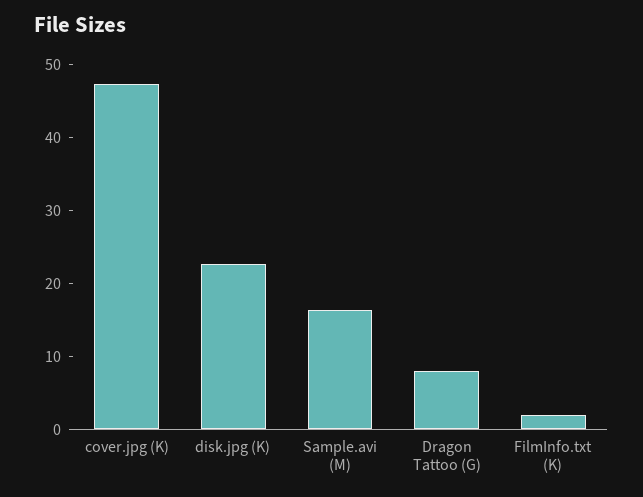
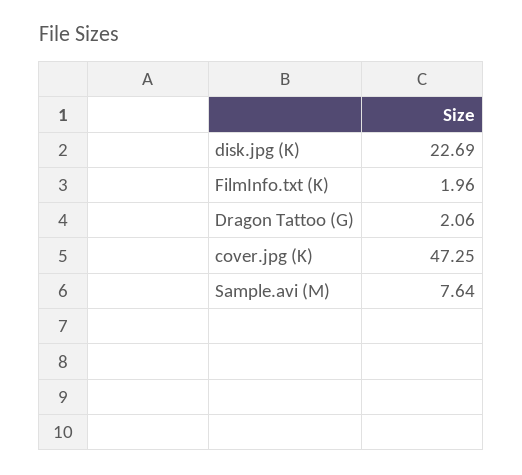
Sample.avi (M): 16 -> 7.64
Dragon Tattoo (G): 8 -> 2.06

